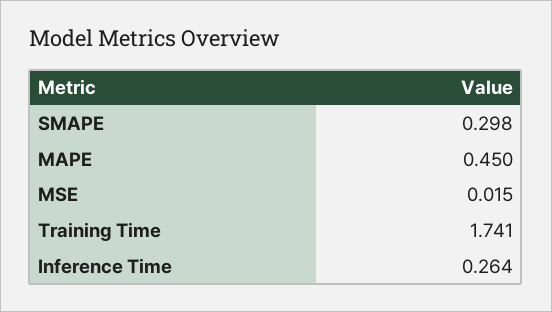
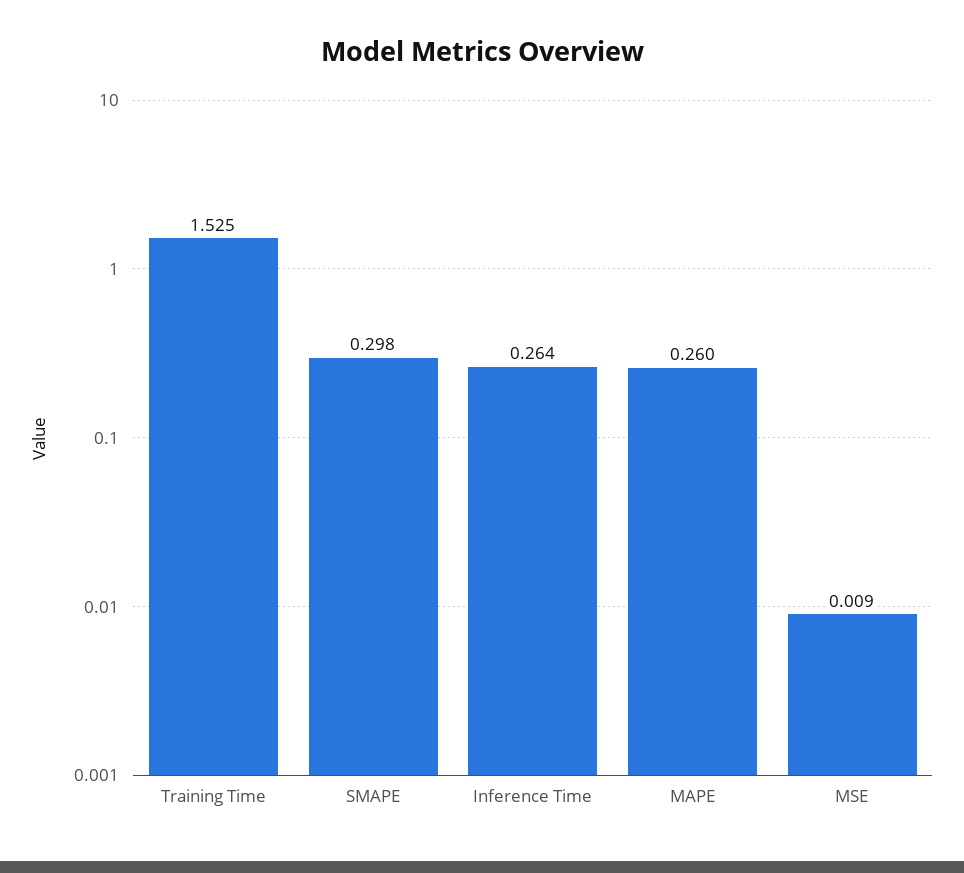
MAPE: 0.45 -> 0.26
MSE: 0.015 -> 0.009
Training Time: 1.741 -> 1.525

